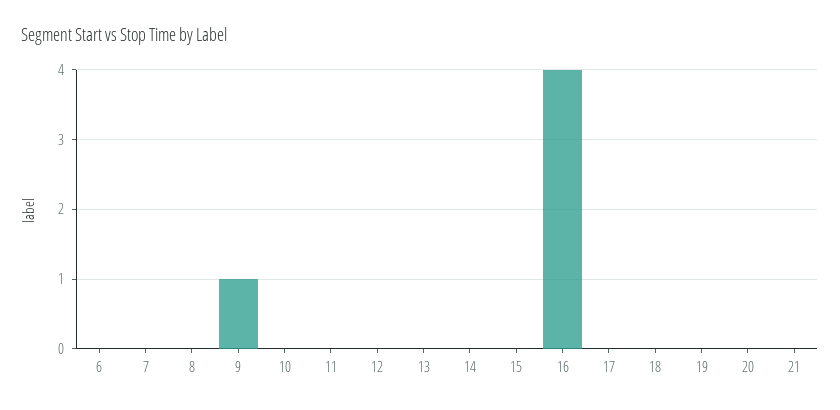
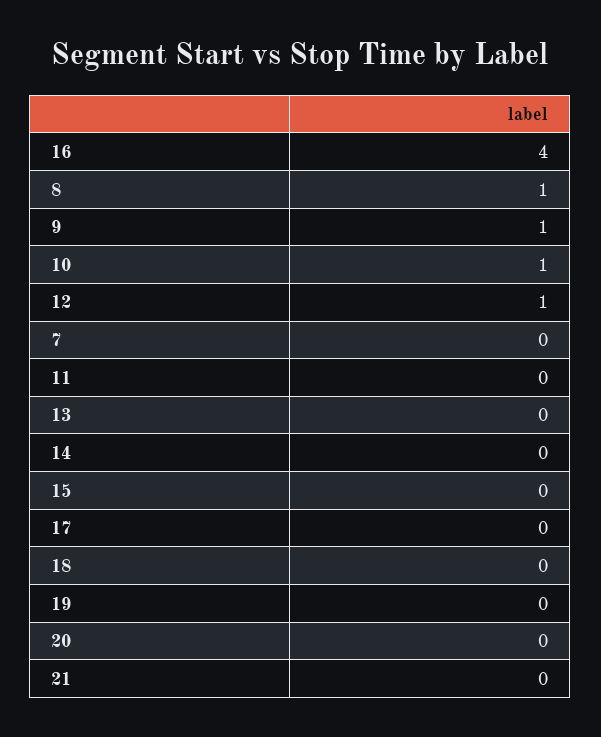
6: 0 -> none
8: 0 -> 1
10: 0 -> 1
12: 0 -> 1

